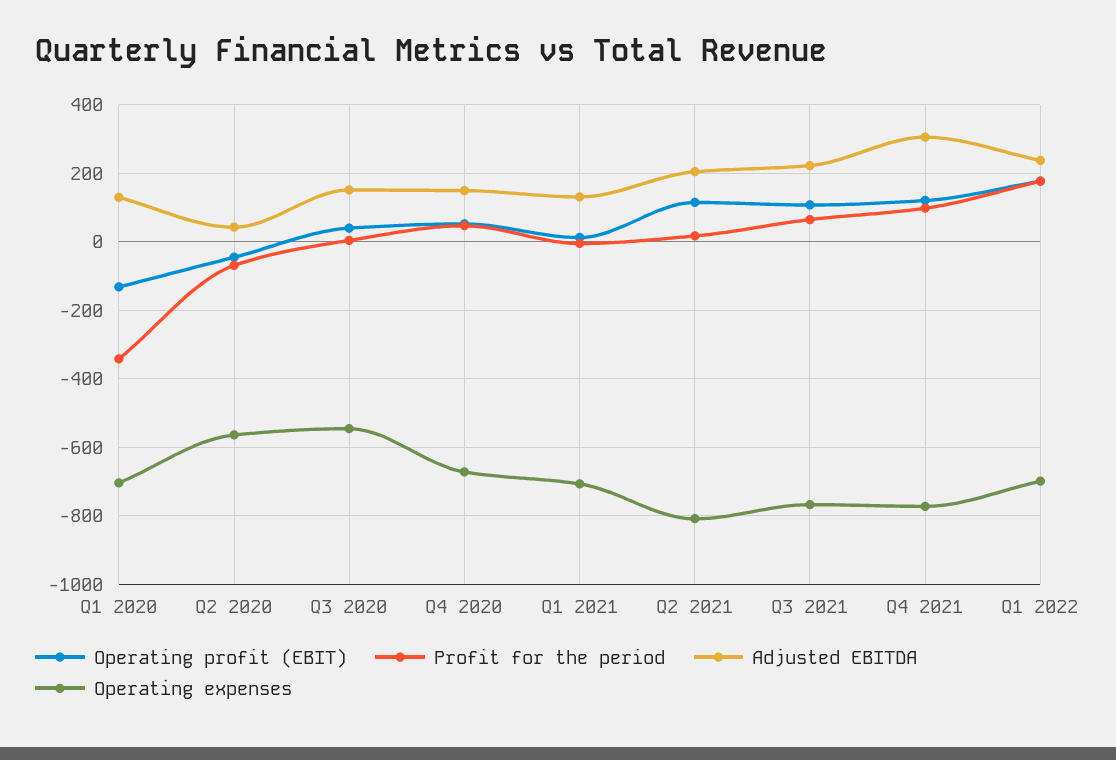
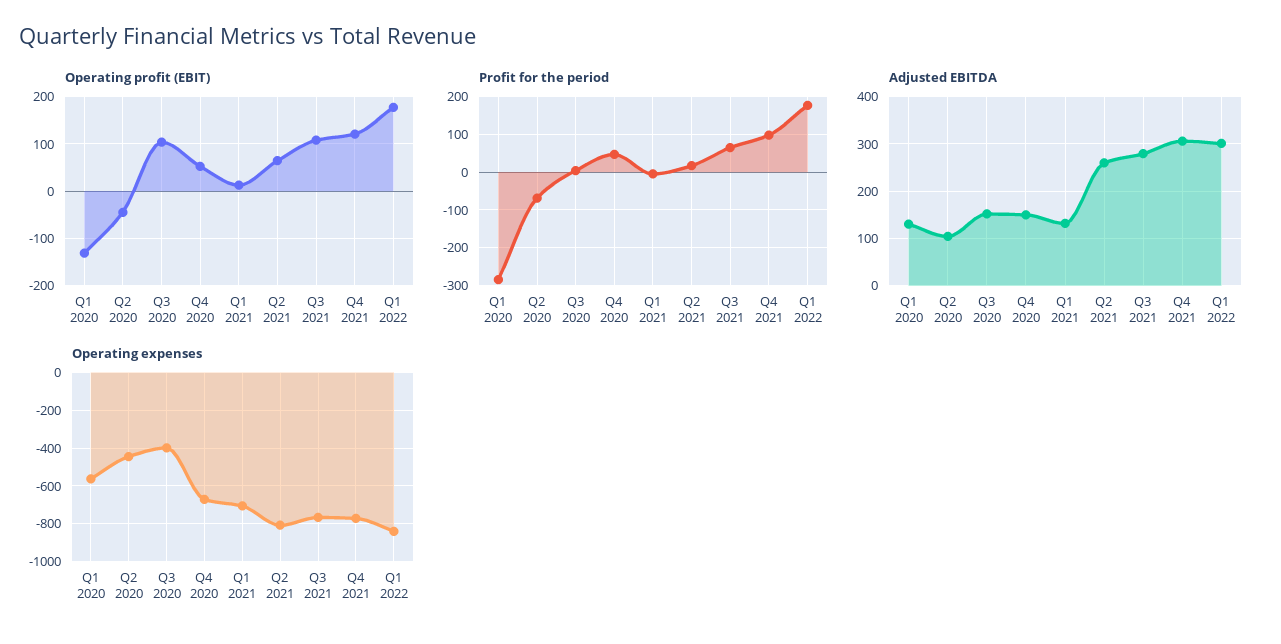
Profit for the period, Q1 2020: -340 -> -280
Operating expenses, Q1 2020: -700 -> -550
Adjusted EBITDA, Q2 2020: 40 -> 100
Operating expenses, Q2 2020: -560 -> -450
Operating profit (EBIT), Q3 2020: 40 -> 100
Operating expenses, Q3 2020: -540 -> -400
Operating profit (EBIT), Q2 2021: 120 -> 60
Adjusted EBITDA, Q2 2021: 200 -> 260
Adjusted EBITDA, Q3 2021: 220 -> 280
Adjusted EBITDA, Q1 2022: 240 -> 300
Operating expenses, Q1 2022: -700 -> -850

